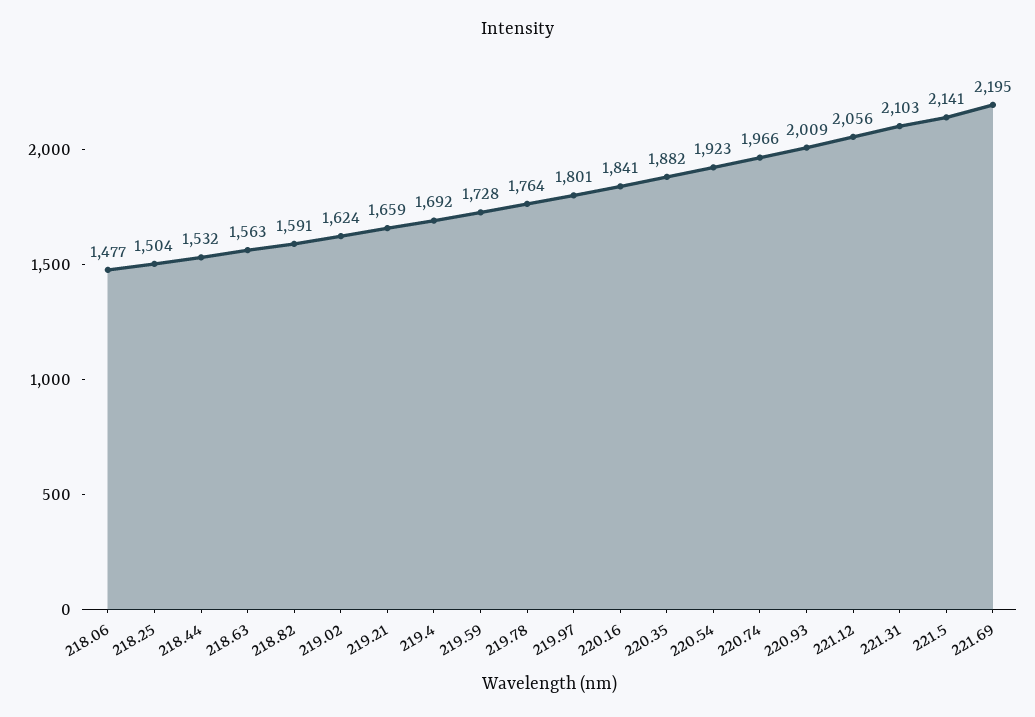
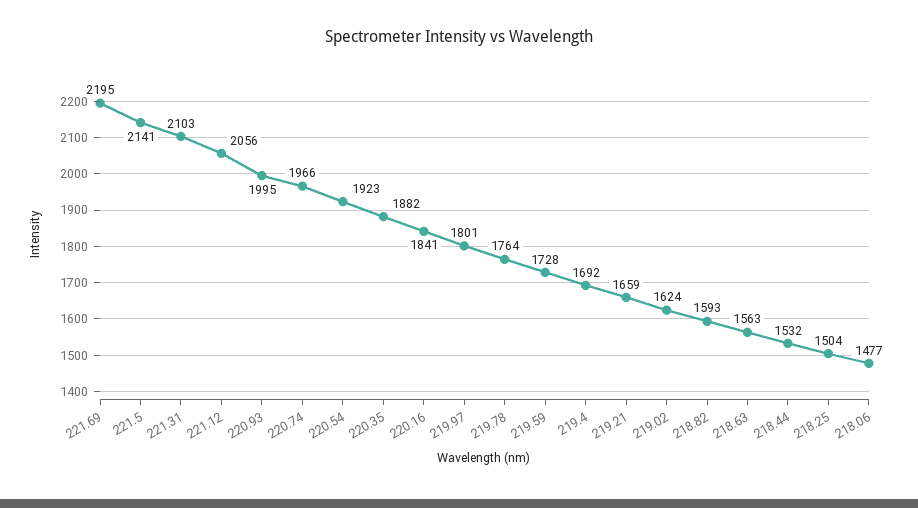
218.82: 1591 -> 1593
220.93: 2009 -> 1995

